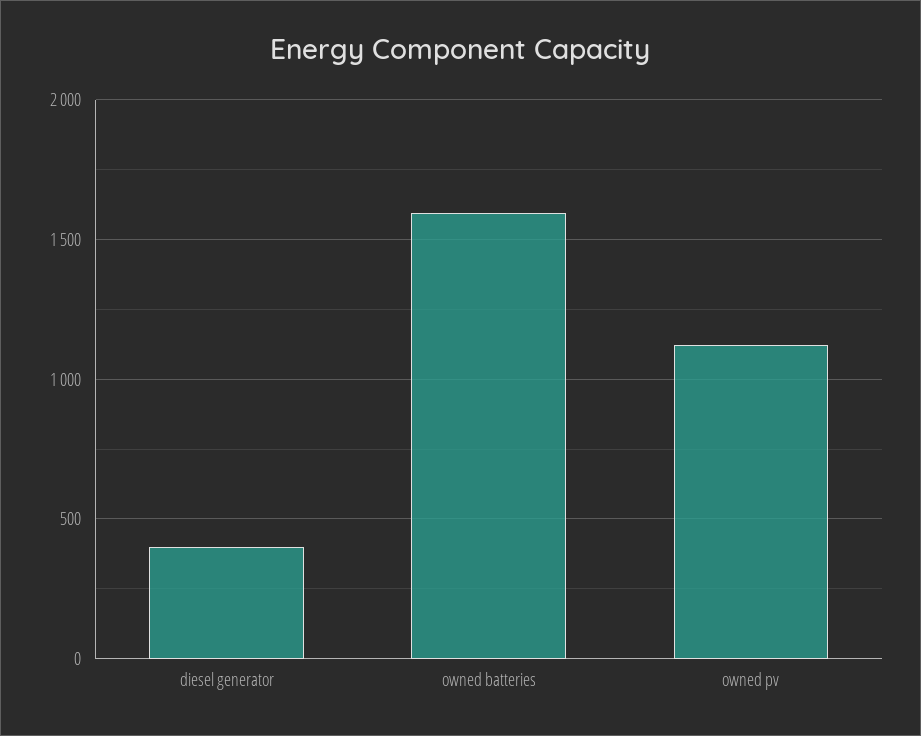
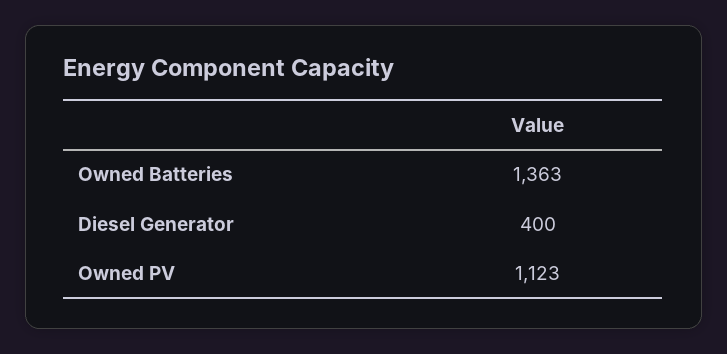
owned batteries: 1600 -> 1363

